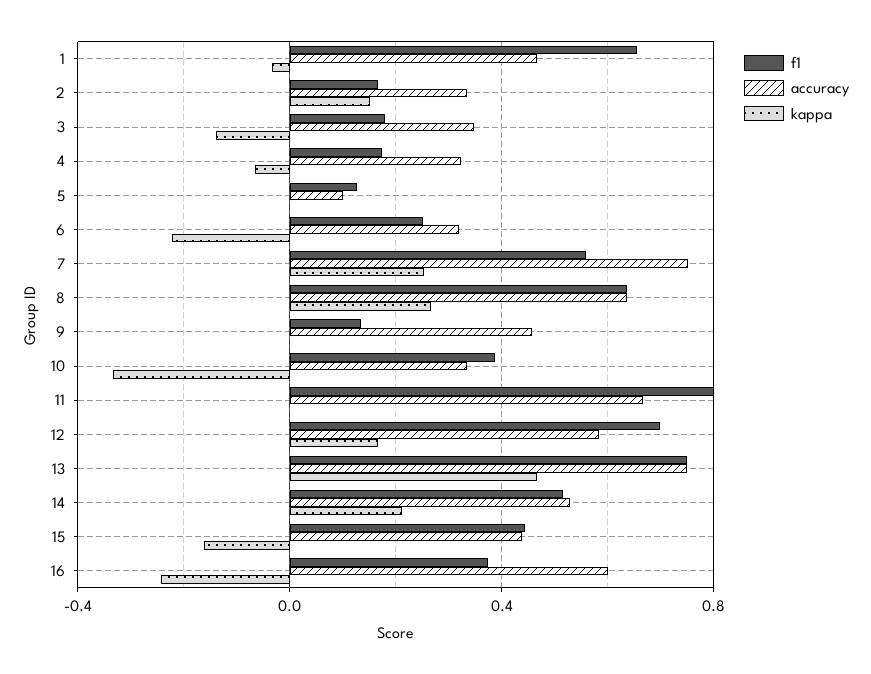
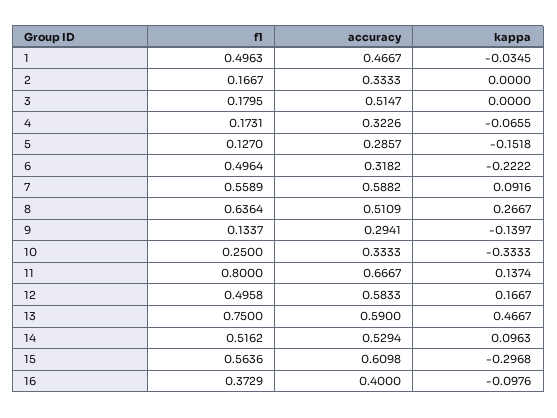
f1, 1: 0.65 -> 0.4963
kappa, 2: 0.15 -> 0
accuracy, 3: 0.35 -> 0.5147
kappa, 3: -0.15 -> 0
accuracy, 5: 0.1 -> 0.2857
kappa, 5: 0 -> -0.1518
f1, 6: 0.25 -> 0.4964
accuracy, 7: 0.75 -> 0.5882
kappa, 7: 0.25 -> 0.0916
accuracy, 8: 0.65 -> 0.5109
accuracy, 9: 0.45 -> 0.2941
kappa, 9: 0 -> -0.1397
f1, 10: 0.4 -> 0.25
kappa, 11: 0 -> 0.1374
f1, 12: 0.7 -> 0.4958
accuracy, 13: 0.75 -> 0.59
kappa, 14: 0.2 -> 0.0963
f1, 15: 0.45 -> 0.5636
accuracy, 15: 0.45 -> 0.6098
kappa, 15: -0.15 -> -0.2968
accuracy, 16: 0.6 -> 0.4
kappa, 16: -0.25 -> -0.0976

